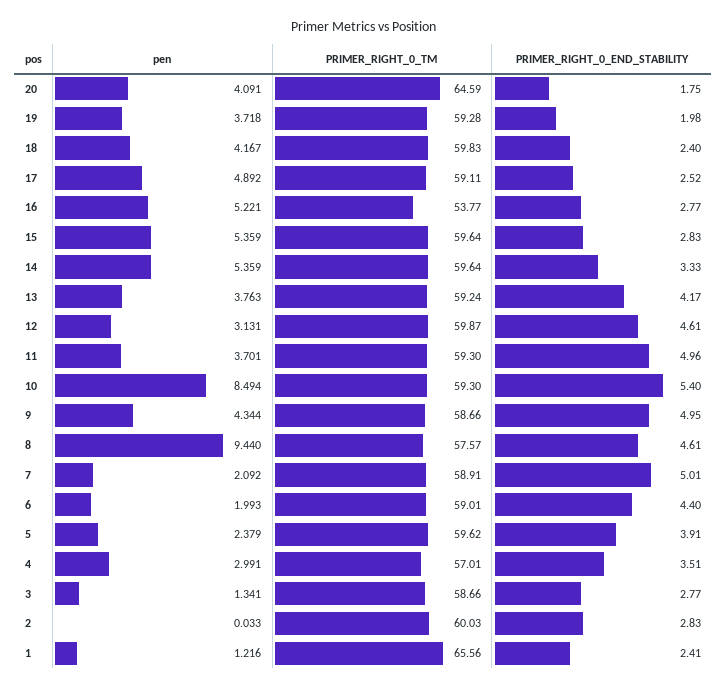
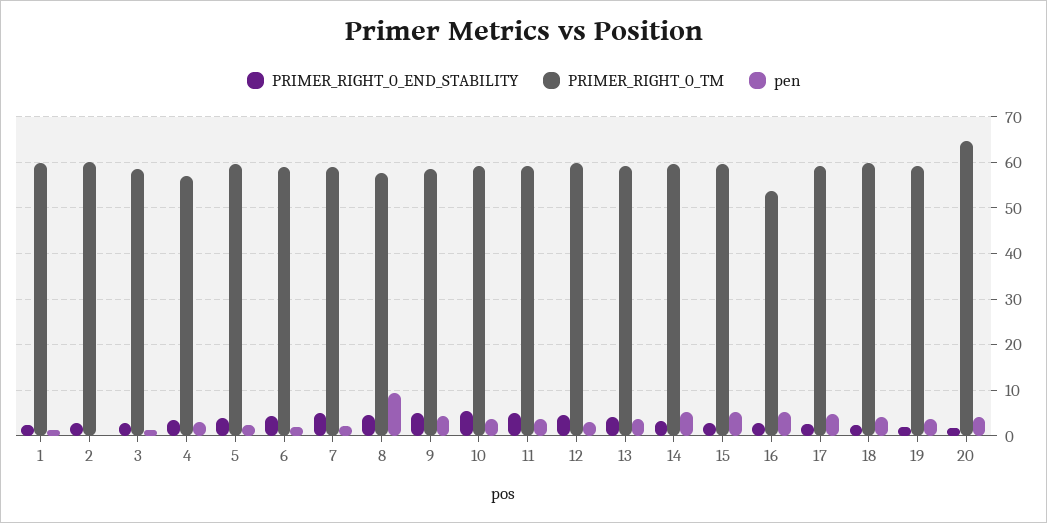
pen, 10: 8.494 -> 4
PRIMER_RIGHT_0_TM, 1: 65.56 -> 60

